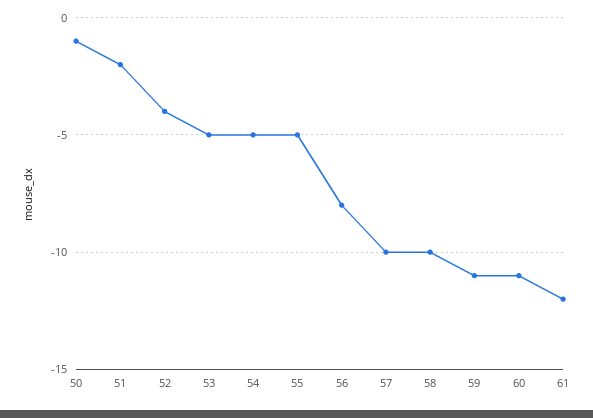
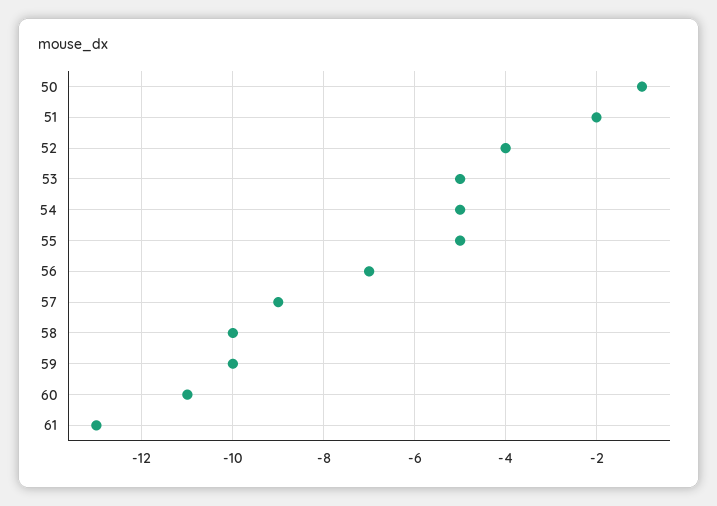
56: -8 -> -7
57: -10 -> -9
59: -11 -> -10
61: -12 -> -13

